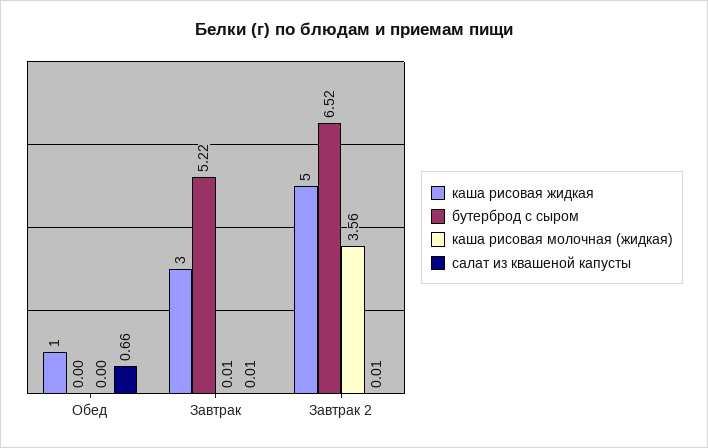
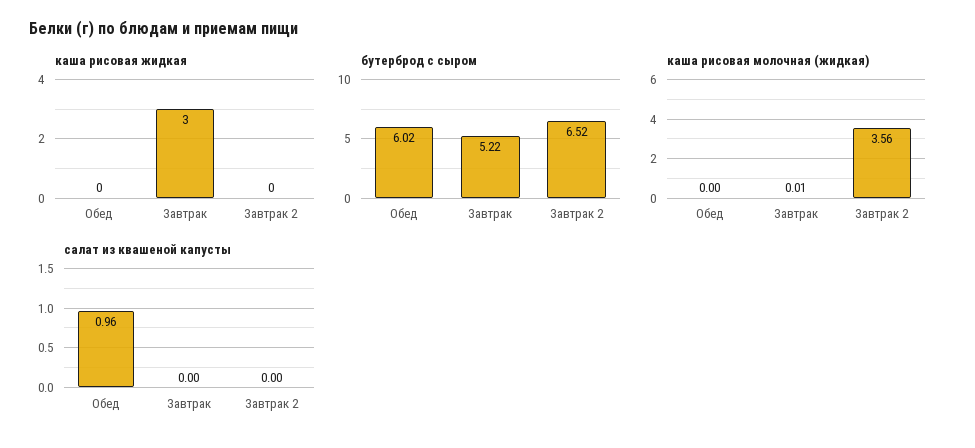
каша рисовая жидкая, Обед: 1 -> 0
бутерброд с сыром, Обед: 0 -> 6.02
салат из квашеной капусты, Обед: 0.66 -> 0.96
салат из квашеной капусты, Завтрак: 0.01 -> 0
каша рисовая жидкая, Завтрак 2: 5 -> 0
салат из квашеной капусты, Завтрак 2: 0.01 -> 0

